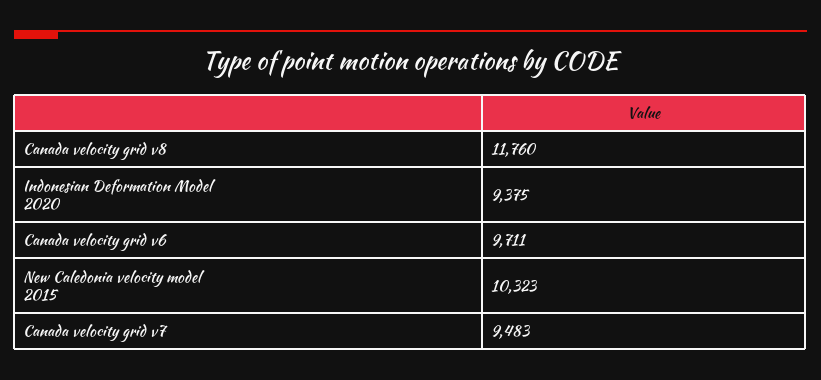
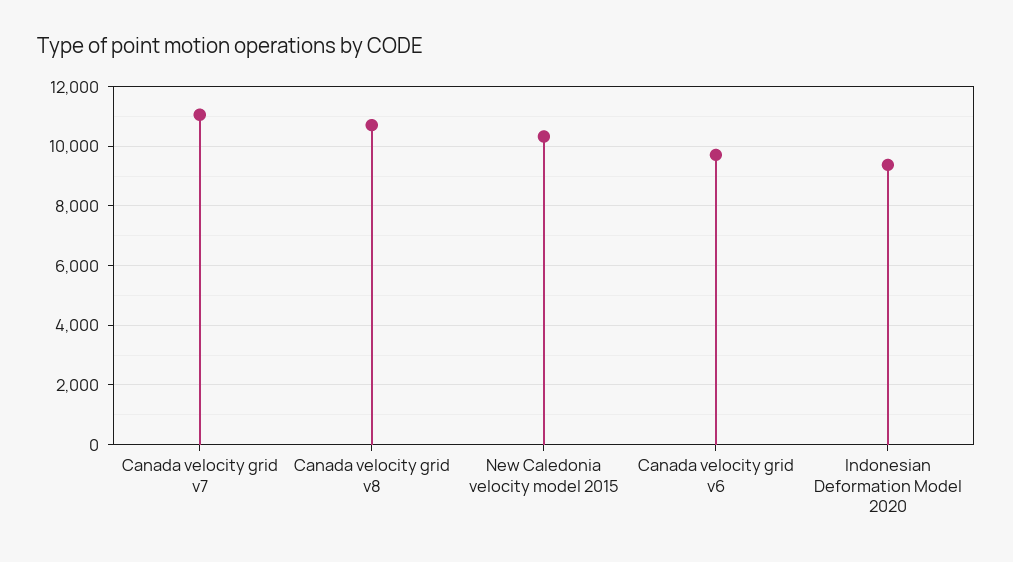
Canada velocity grid v8: 11760 -> 10750
Canada velocity grid v7: 9483 -> 11000

